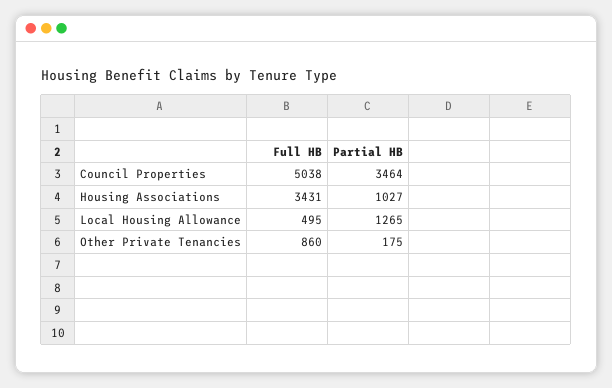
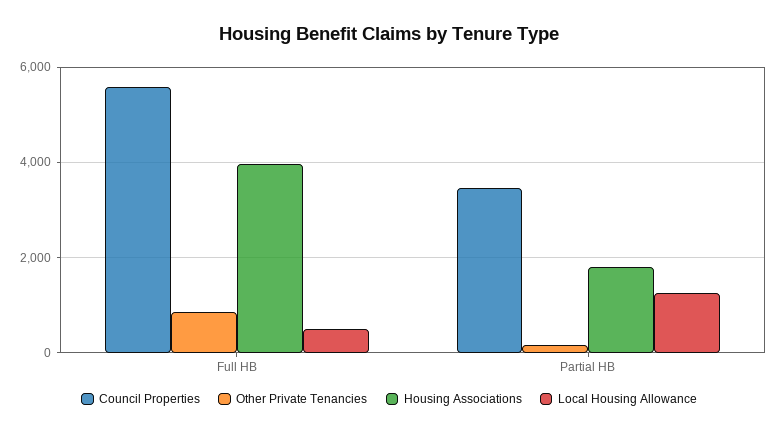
Council Properties, Full HB: 5038 -> 5600
Housing Associations, Full HB: 3431 -> 4000
Housing Associations, Partial HB: 1027 -> 1800

